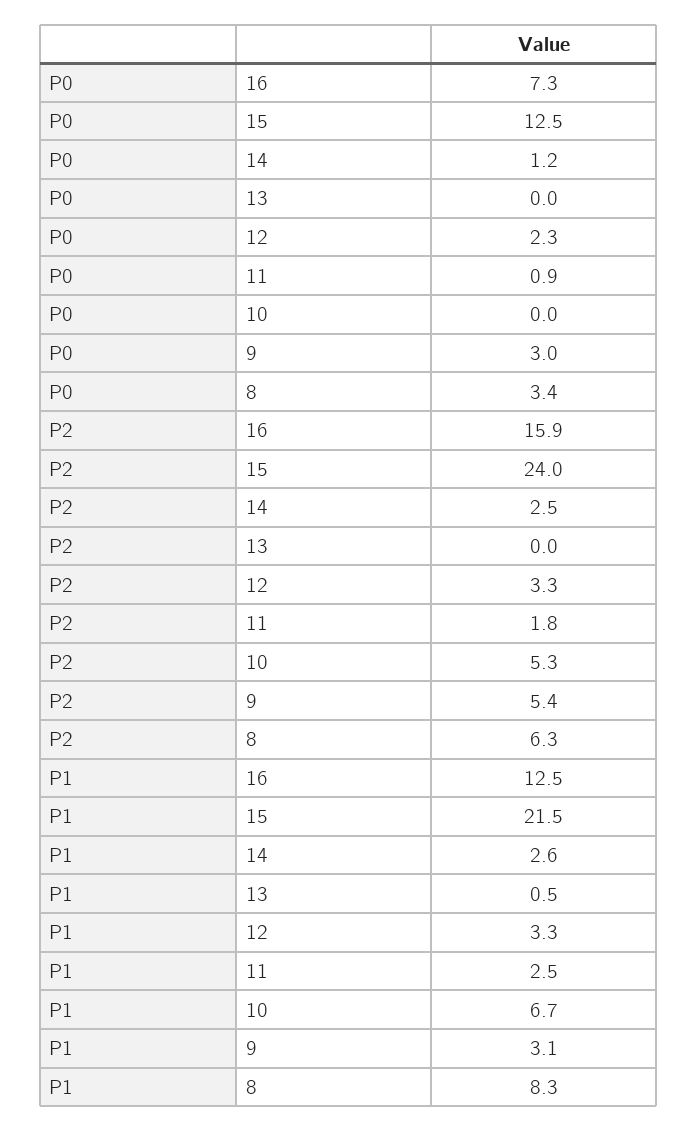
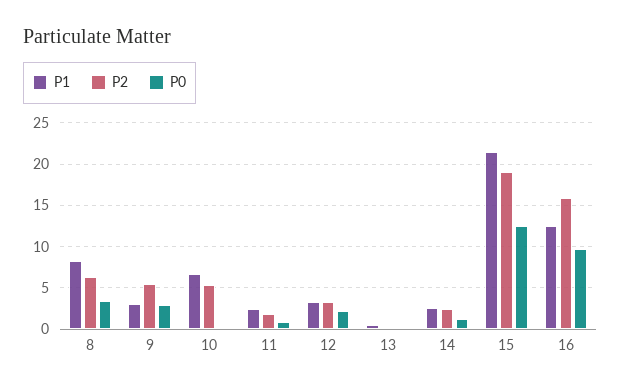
P0, 16: 7.3 -> 10
P2, 15: 24 -> 19

